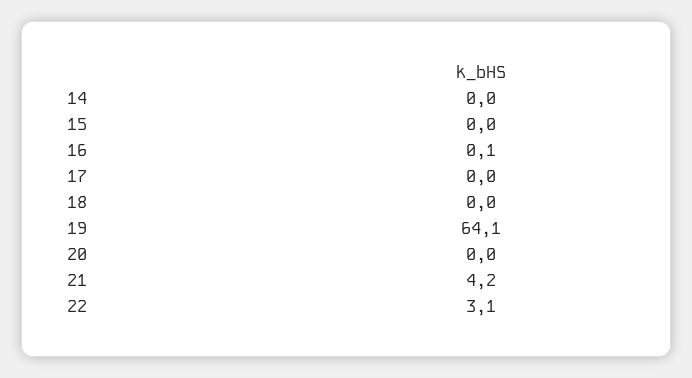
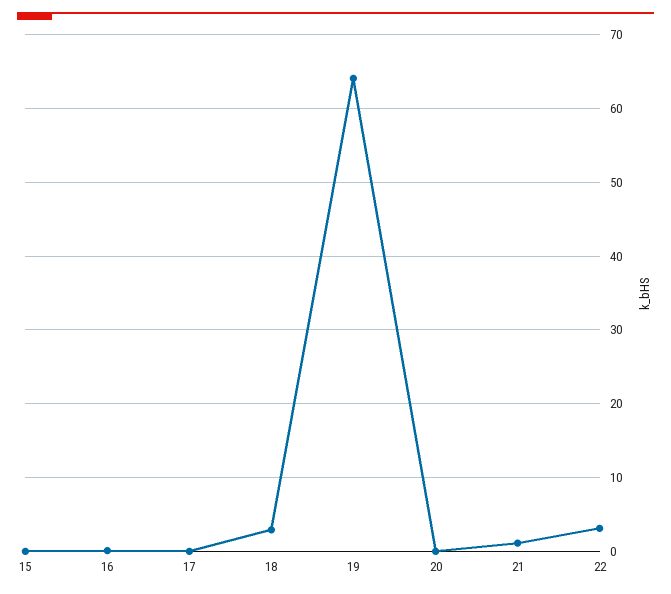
14: 0 -> none
18: 0 -> 3
21: 4.2 -> 1

